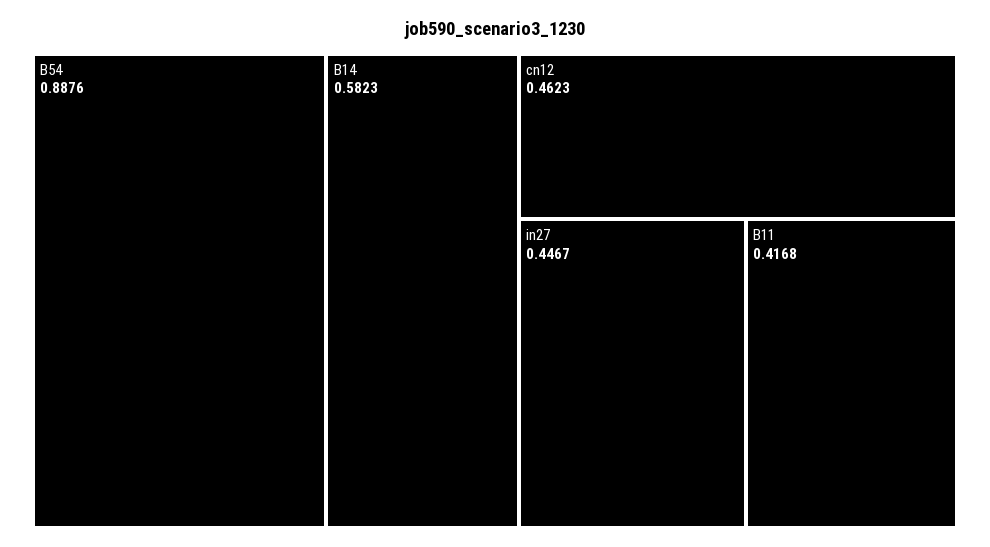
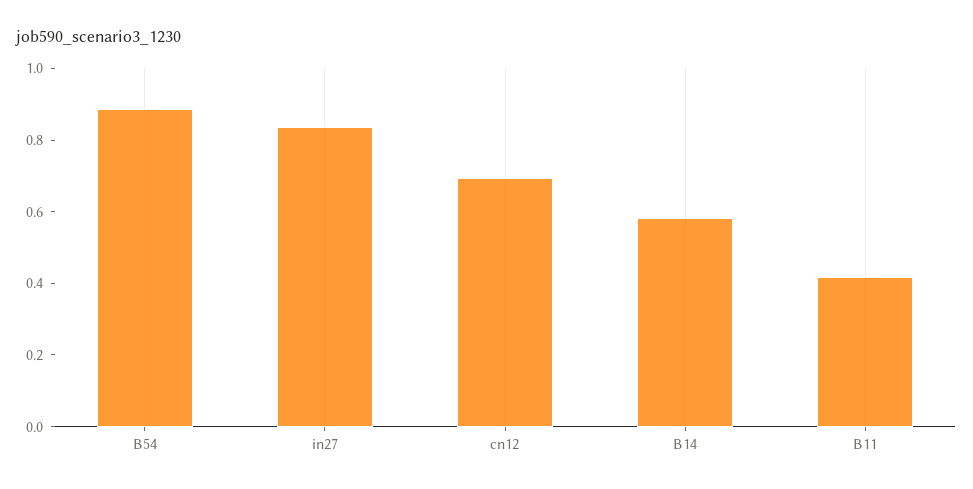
cn12: 0.4623 -> 0.7
in27: 0.4467 -> 0.85

